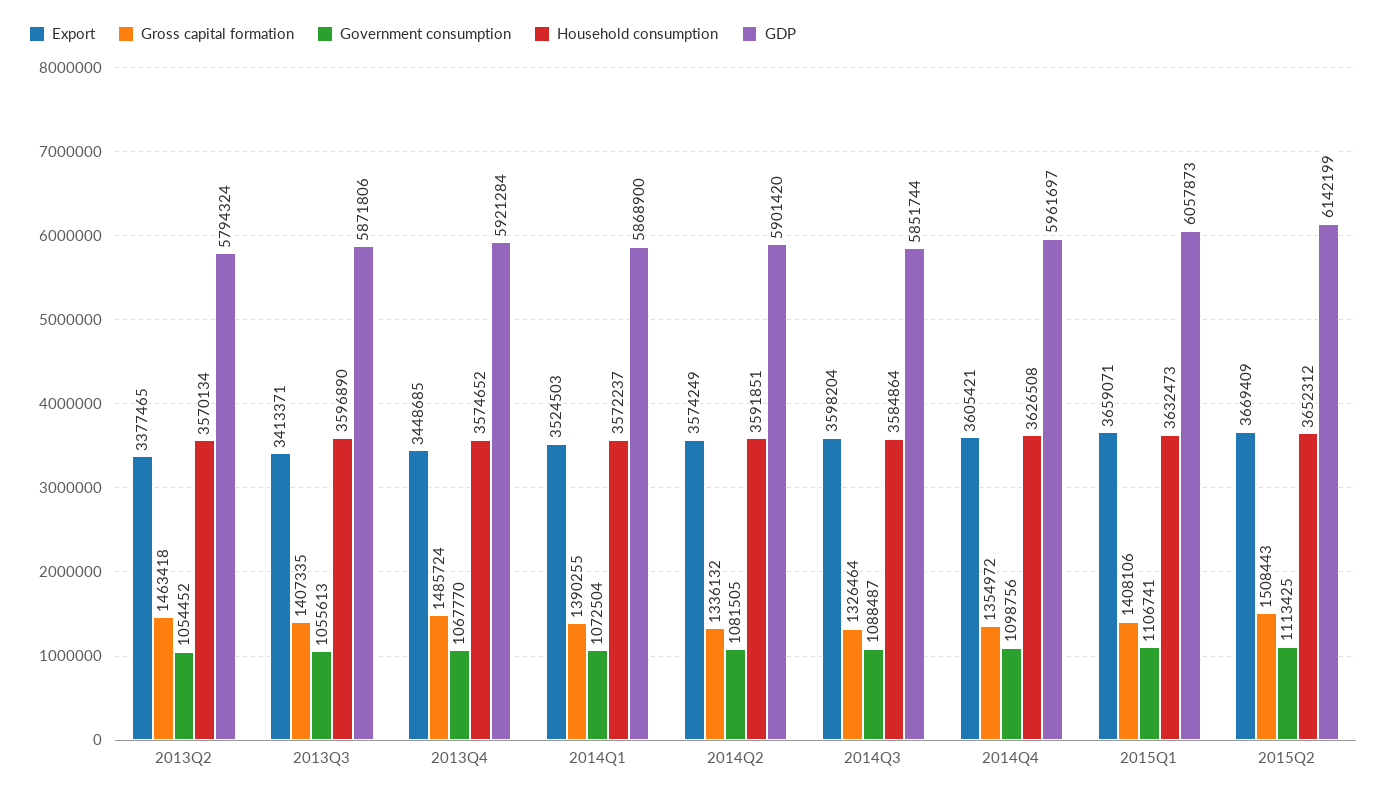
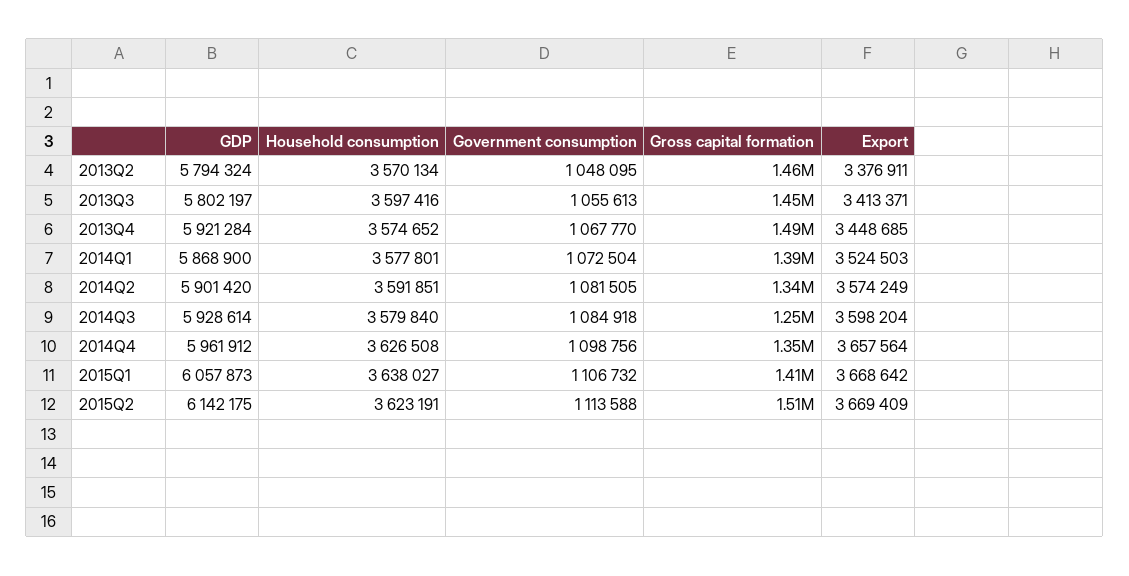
Export, 2013Q2: 3377465 -> 3376911
Government consumption, 2013Q2: 1054452 -> 1048095
Gross capital formation, 2013Q3: 1407335 -> 1450000
Household consumption, 2013Q3: 3596890 -> 3597416
GDP, 2013Q3: 5871806 -> 5802197
Household consumption, 2014Q1: 3572237 -> 3577801
Gross capital formation, 2014Q3: 1326464 -> 1250000
Government consumption, 2014Q3: 1088487 -> 1084918
Household consumption, 2014Q3: 3584864 -> 3579840
GDP, 2014Q3: 5851744 -> 5928614
Export, 2014Q4: 3605421 -> 3657564
GDP, 2014Q4: 5961697 -> 5961912
Export, 2015Q1: 3659071 -> 3668642
Government consumption, 2015Q1: 1106741 -> 1106732
Household consumption, 2015Q1: 3632473 -> 3638027
Government consumption, 2015Q2: 1113425 -> 1113588
Household consumption, 2015Q2: 3652312 -> 3623191
GDP, 2015Q2: 6142199 -> 6142175

